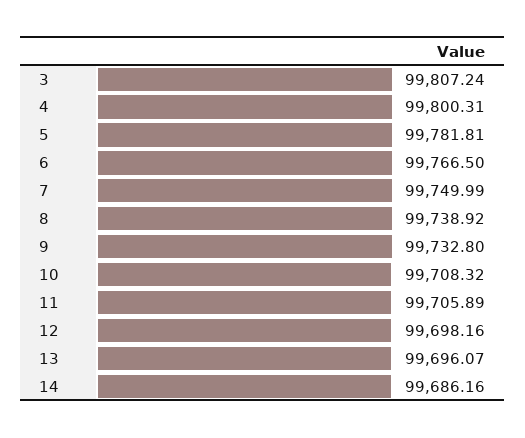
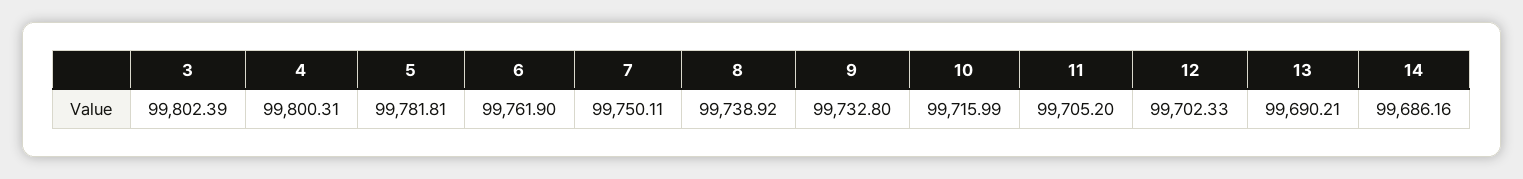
3: 99807.24 -> 99802.39
6: 99766.5 -> 99761.9
7: 99749.99 -> 99750.11
10: 99708.32 -> 99715.99
11: 99705.89 -> 99705.2
12: 99698.16 -> 99702.33
13: 99696.07 -> 99690.21

